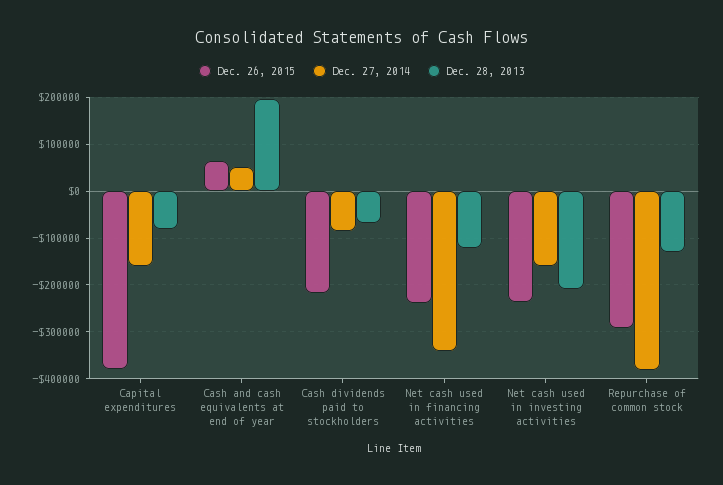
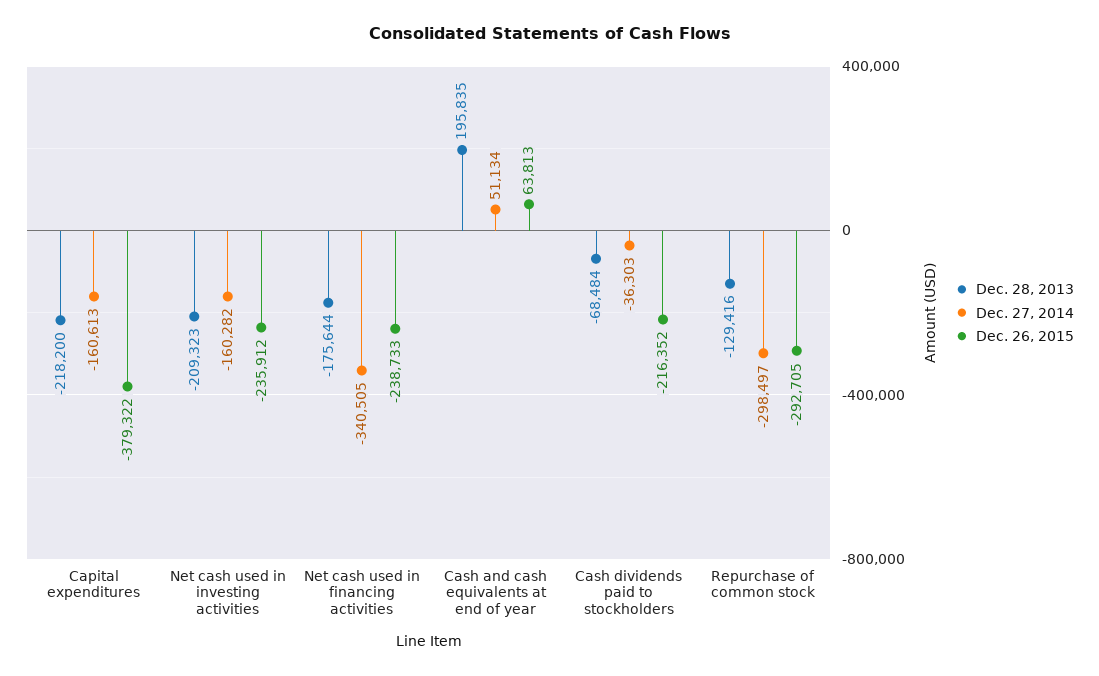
Dec. 28, 2013, Capital expenditures: -80000 -> -218200
Dec. 27, 2014, Cash dividends paid to stockholders: -80000 -> -36303
Dec. 28, 2013, Net cash used in financing activities: -120000 -> -175644
Dec. 27, 2014, Repurchase of common stock: -380000 -> -298497

